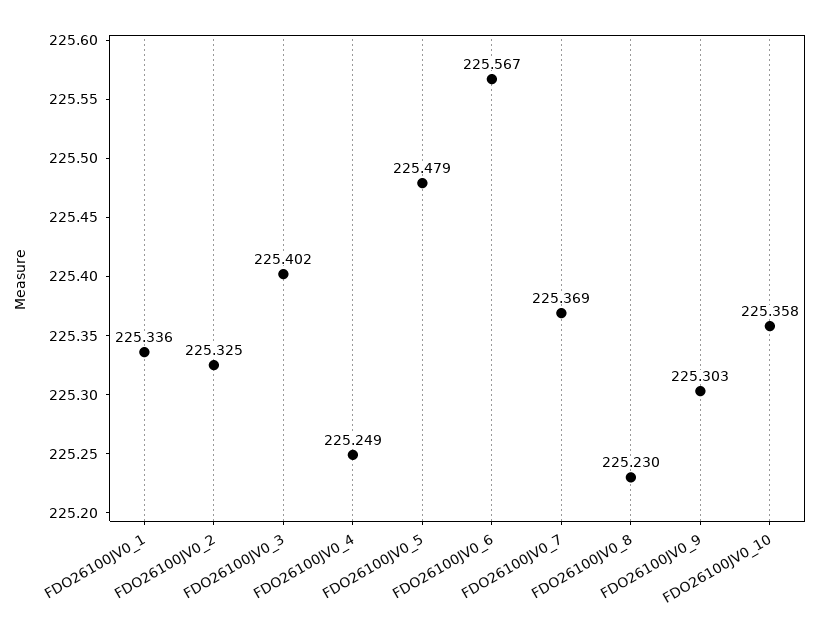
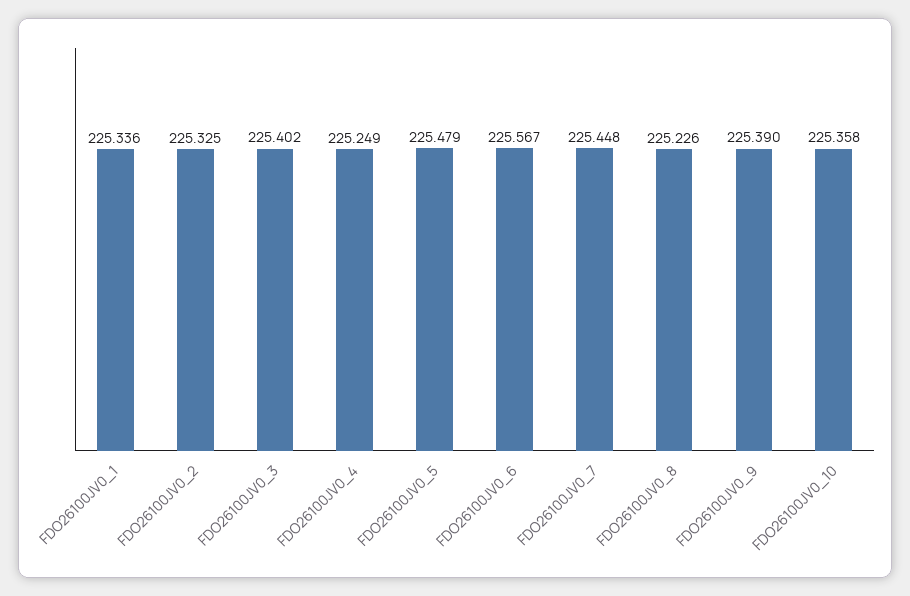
FDO26100JV0_7: 225.369 -> 225.448
FDO26100JV0_8: 225.23 -> 225.226
FDO26100JV0_9: 225.303 -> 225.39

